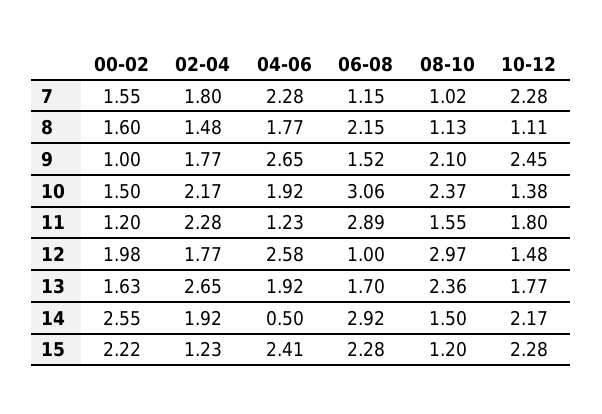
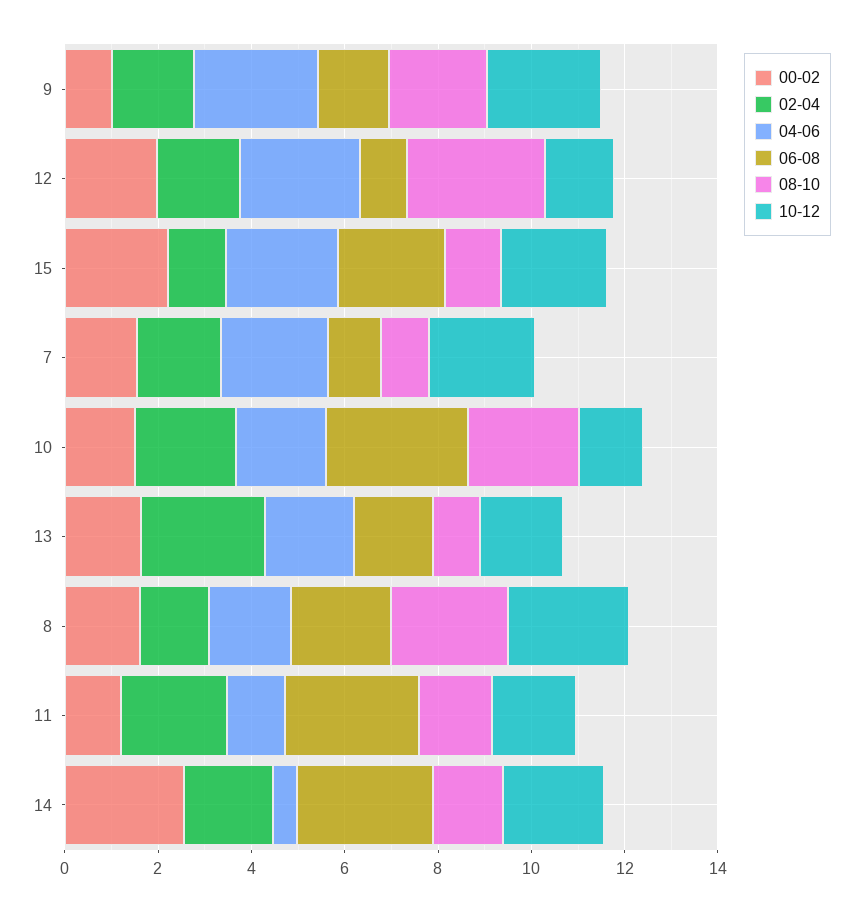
08-10, 8: 1.13 -> 2.5
10-12, 8: 1.11 -> 2.5
08-10, 13: 2.36 -> 1

